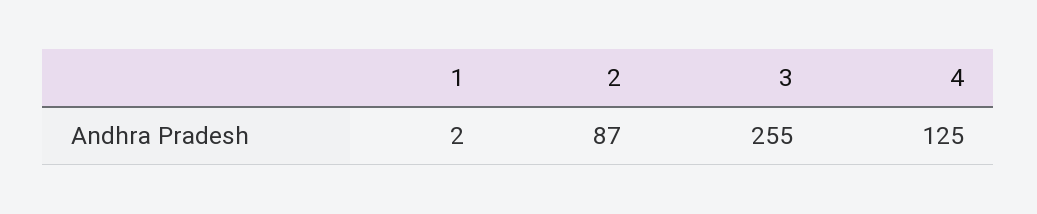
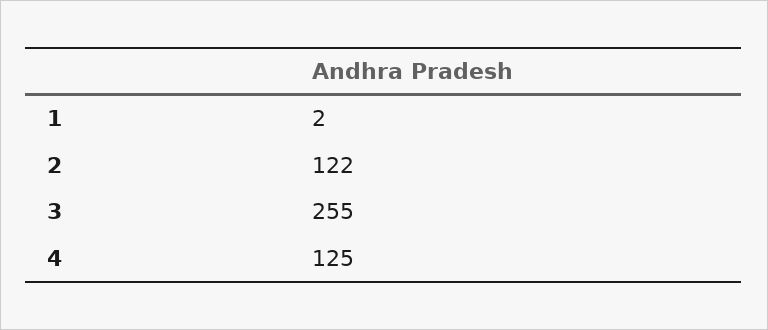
2: 87 -> 122

